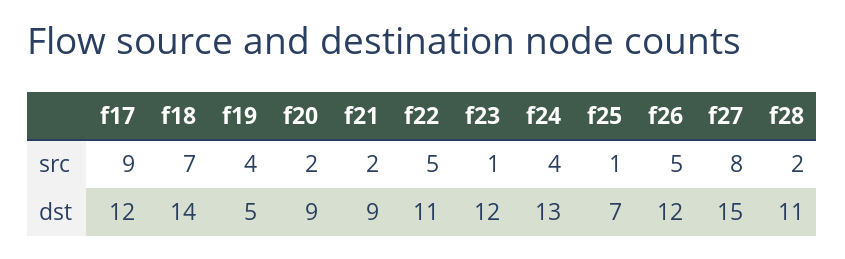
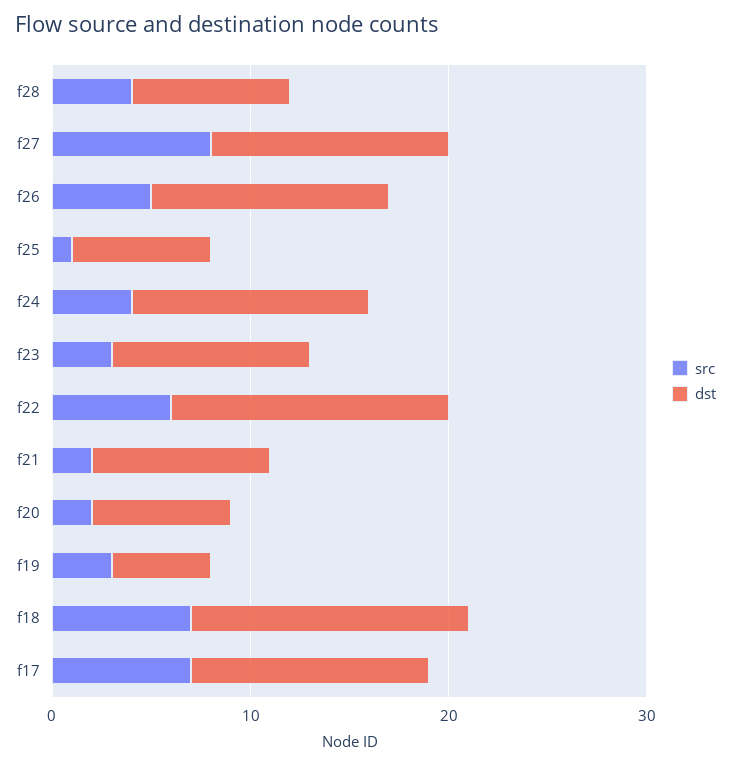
src, f17: 9 -> 7
src, f19: 4 -> 3
src, f22: 5 -> 6
src, f23: 1 -> 3
src, f28: 2 -> 4
dst, f20: 9 -> 7
dst, f22: 11 -> 14
dst, f23: 12 -> 10
dst, f24: 13 -> 12
dst, f27: 15 -> 12
dst, f28: 11 -> 8

